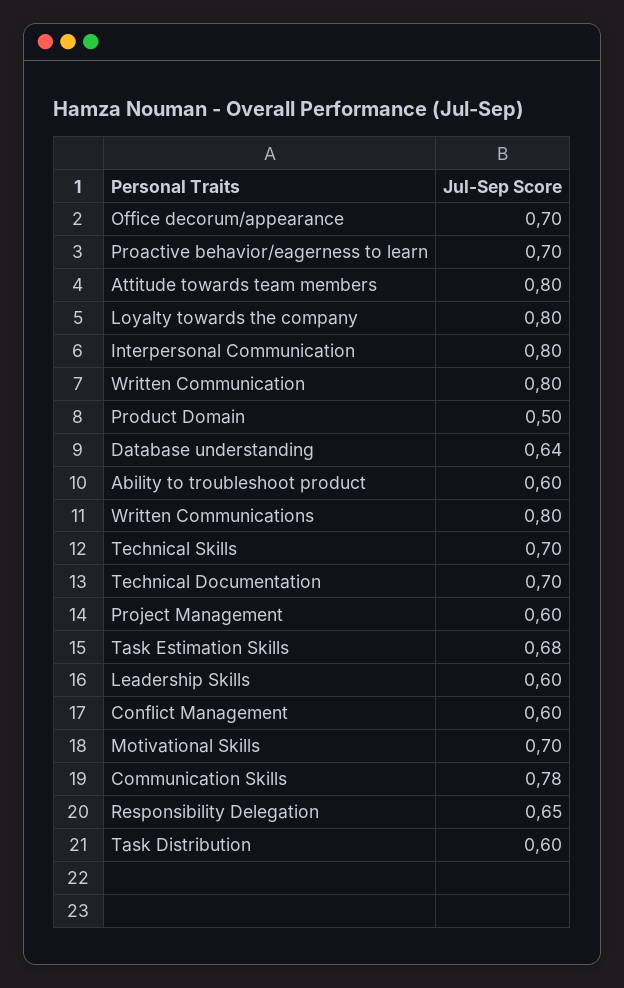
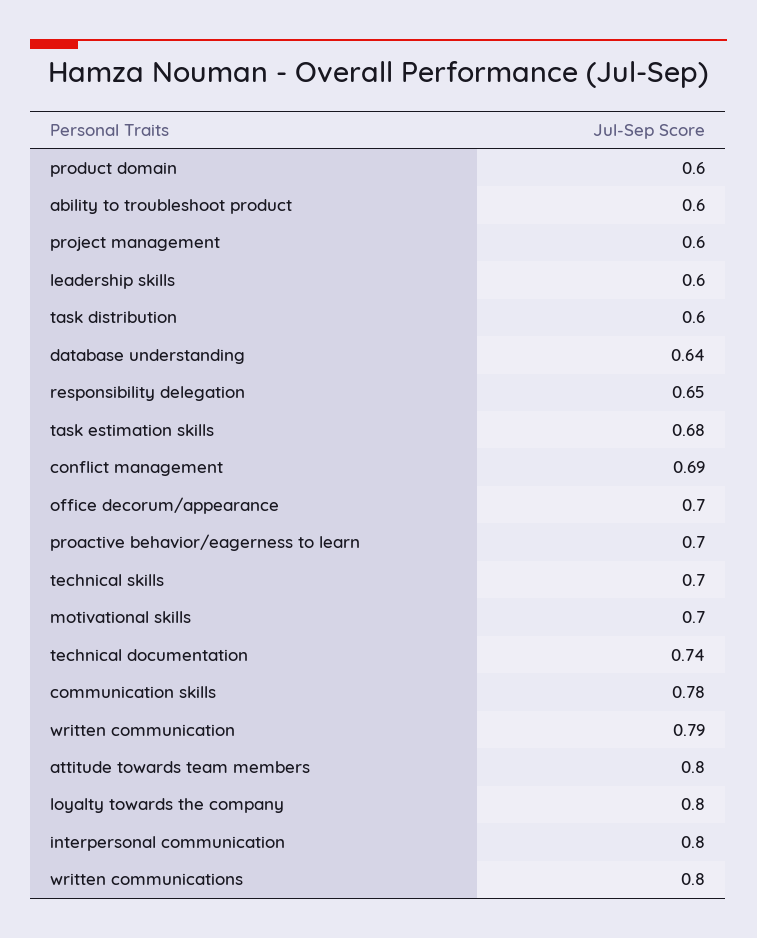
Written Communication: 0.8 -> 0.79
Product Domain: 0.5 -> 0.6
Technical Documentation: 0.7 -> 0.74
Conflict Management: 0.6 -> 0.69

